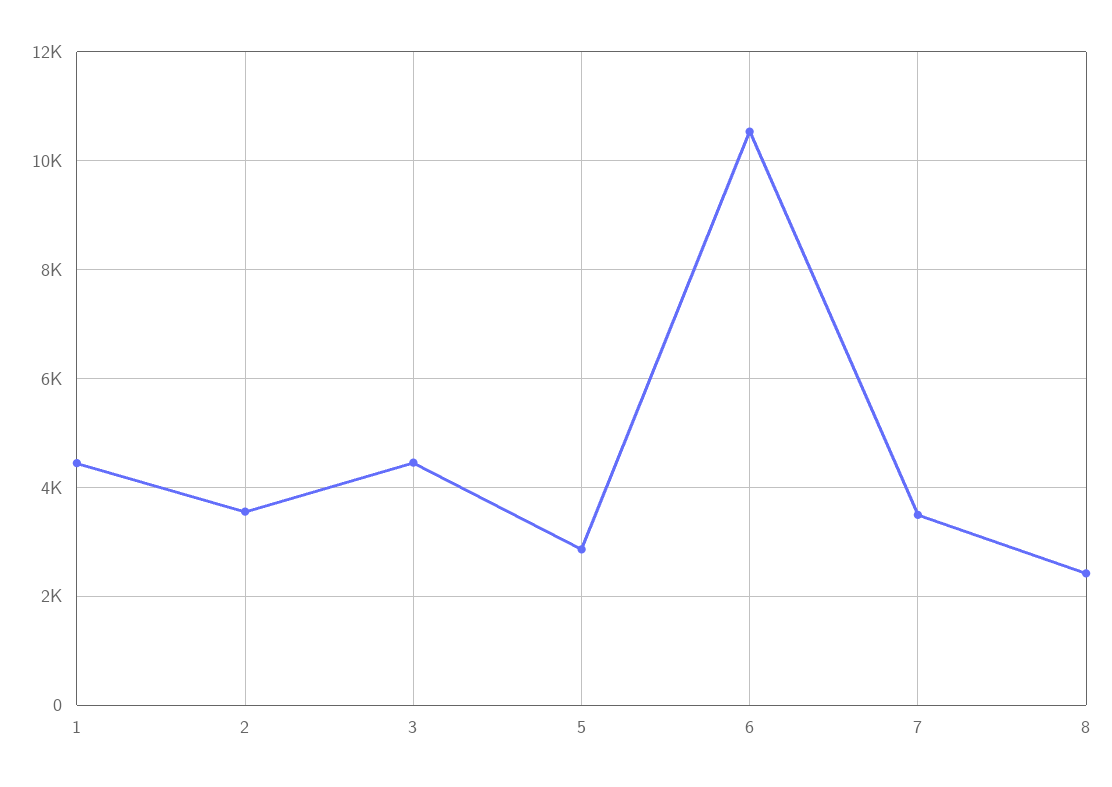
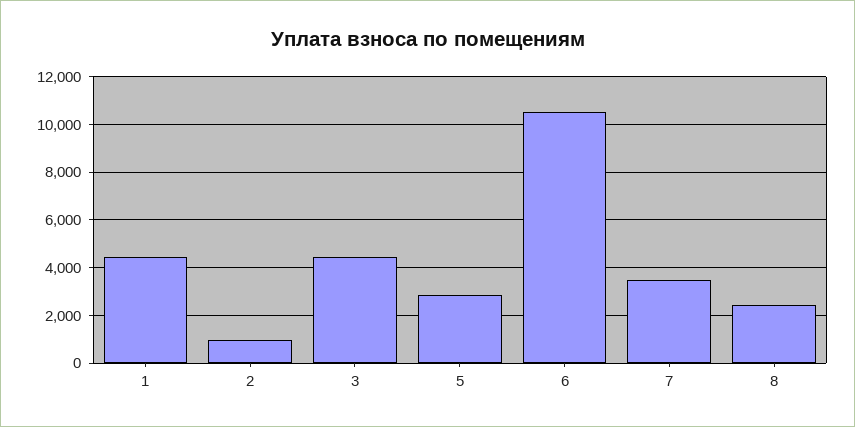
2: 3600 -> 1000

